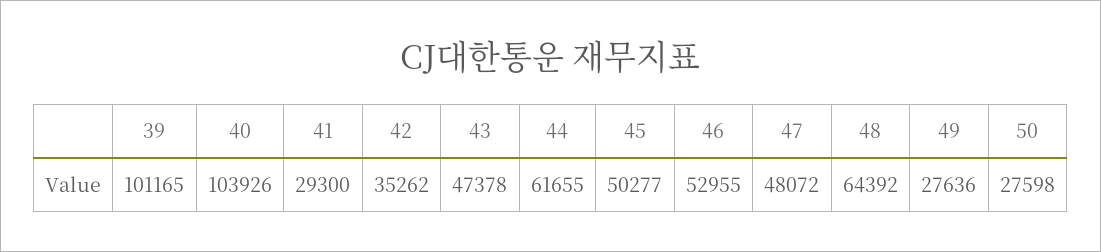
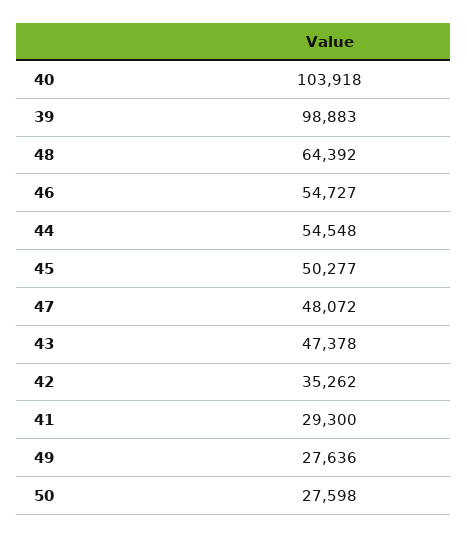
39: 101165 -> 98883
40: 103926 -> 103918
44: 61655 -> 54548
46: 52955 -> 54727

